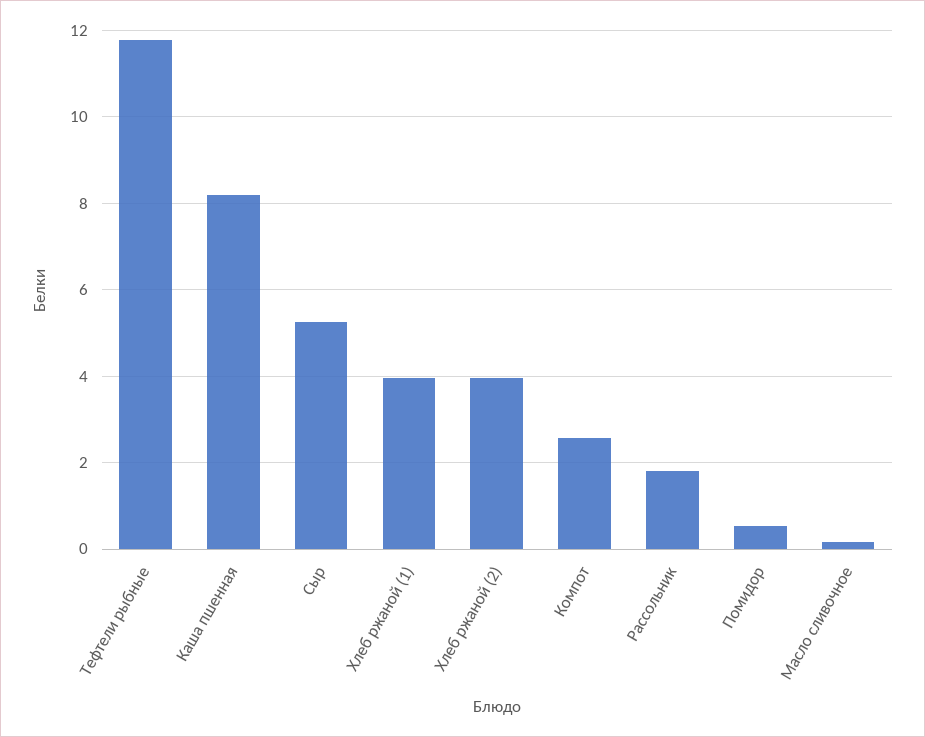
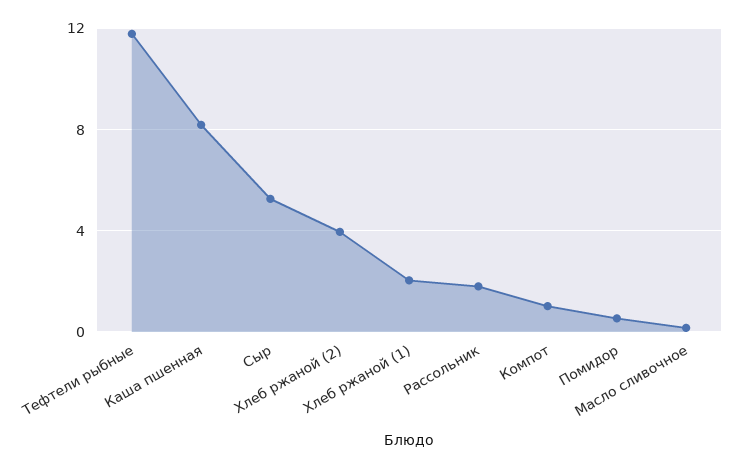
Хлеб ржаной (1): 4 -> 2
Компот: 2.6 -> 1

